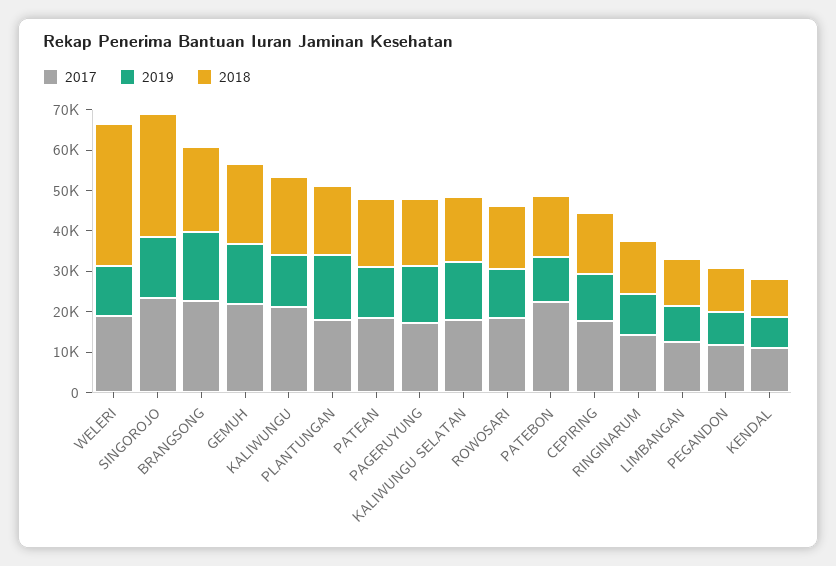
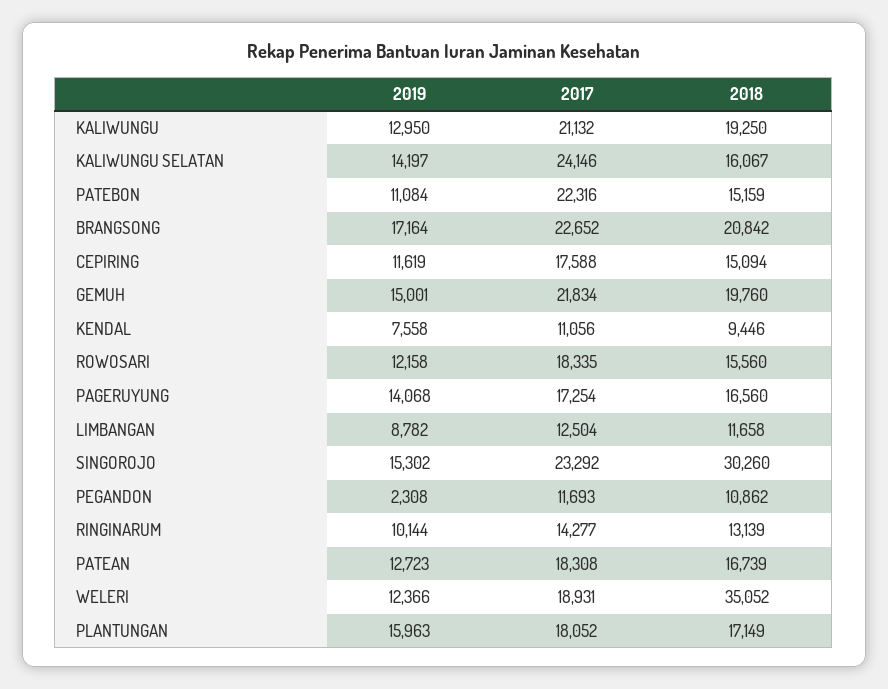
2017, KALIWUNGU SELATAN: 18000 -> 24146
2019, PEGANDON: 8000 -> 2308

